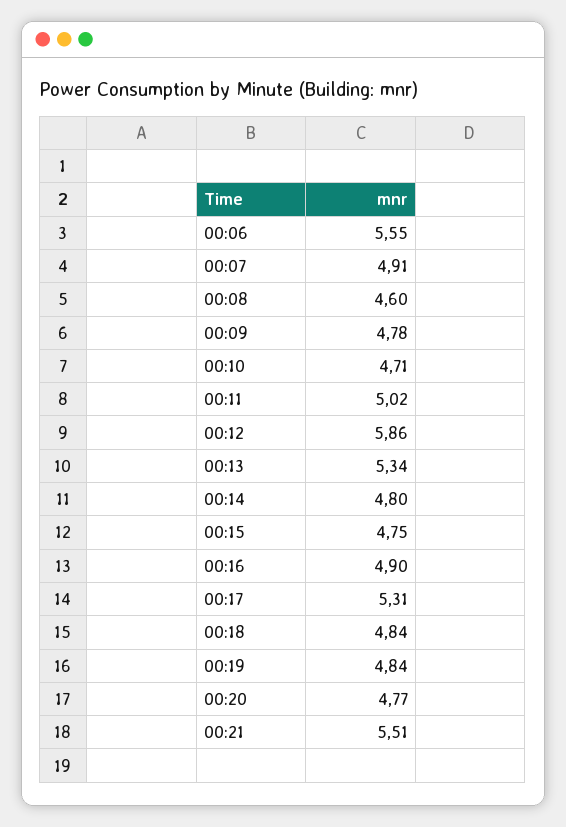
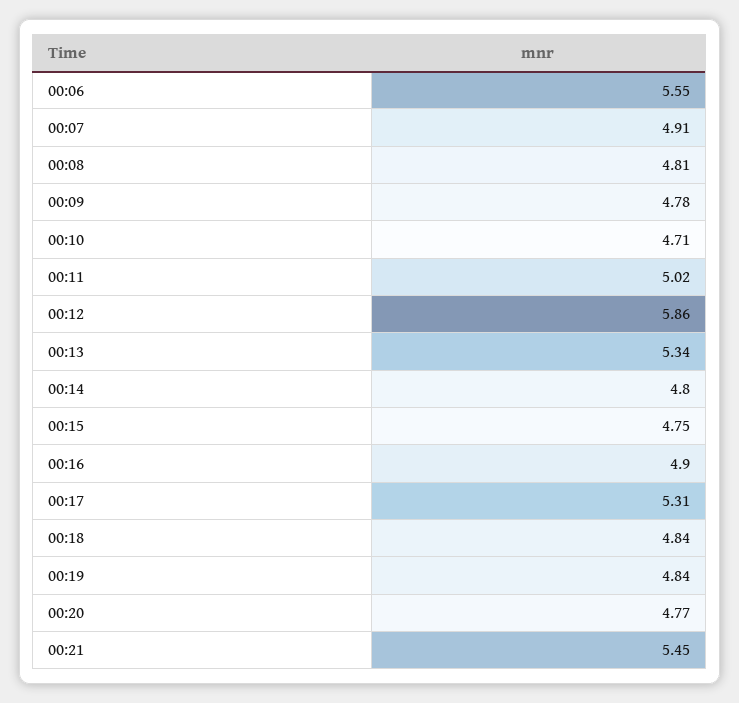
00:08: 4.6 -> 4.81
00:21: 5.51 -> 5.45

